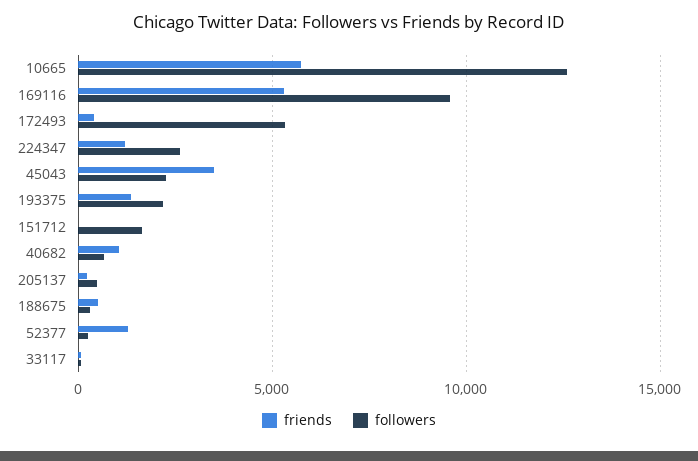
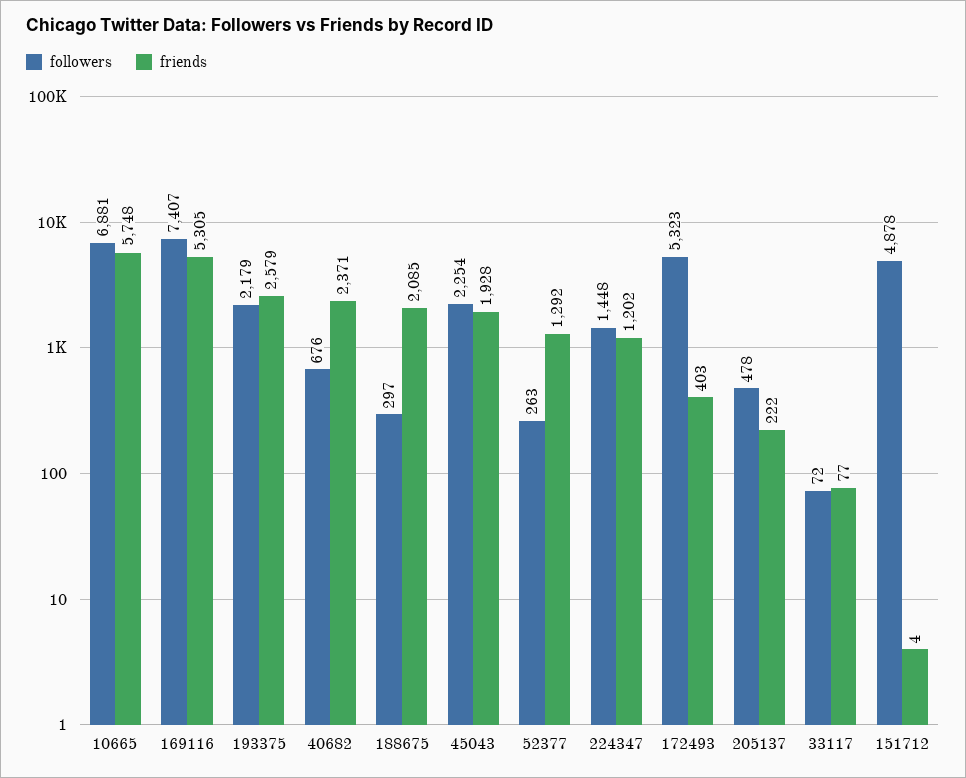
followers, 10665: 12500 -> 6881
followers, 169116: 9500 -> 7407
followers, 224347: 2500 -> 1448
friends, 45043: 3500 -> 1928
friends, 193375: 1500 -> 2579
followers, 151712: 1500 -> 4878
friends, 40682: 1000 -> 2371
friends, 188675: 500 -> 2085

